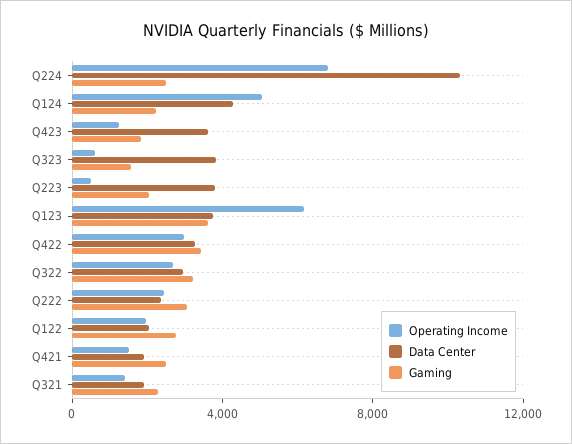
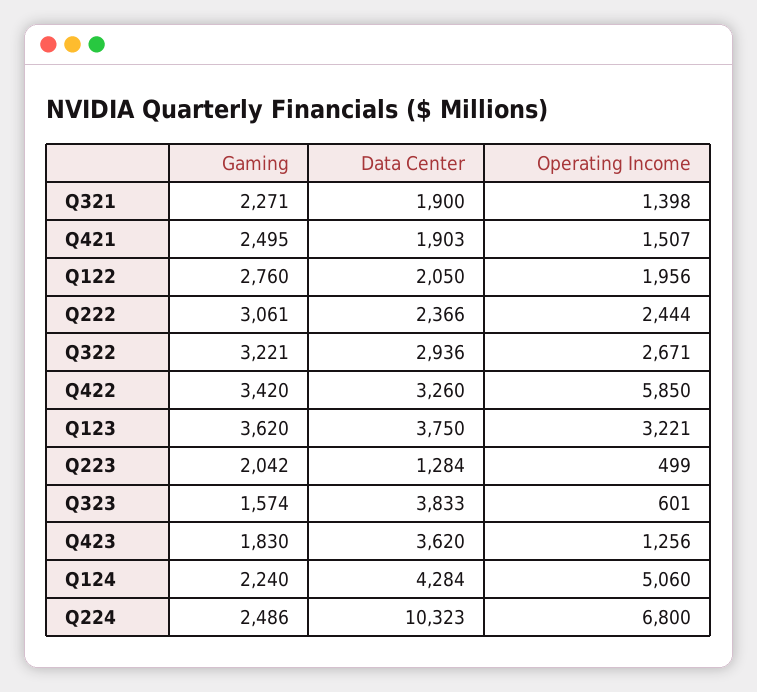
Data Center, Q223: 4000 -> 1284
Operating Income, Q123: 6000 -> 3221
Operating Income, Q422: 3000 -> 5850

